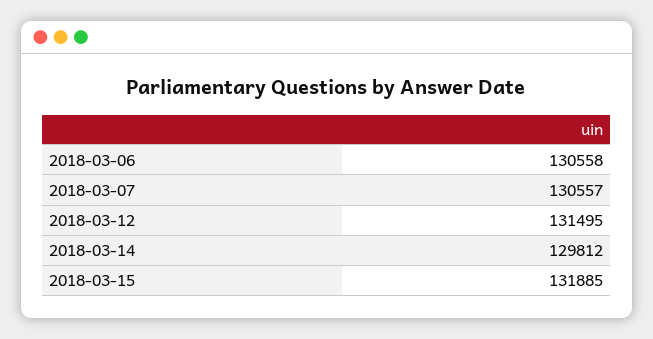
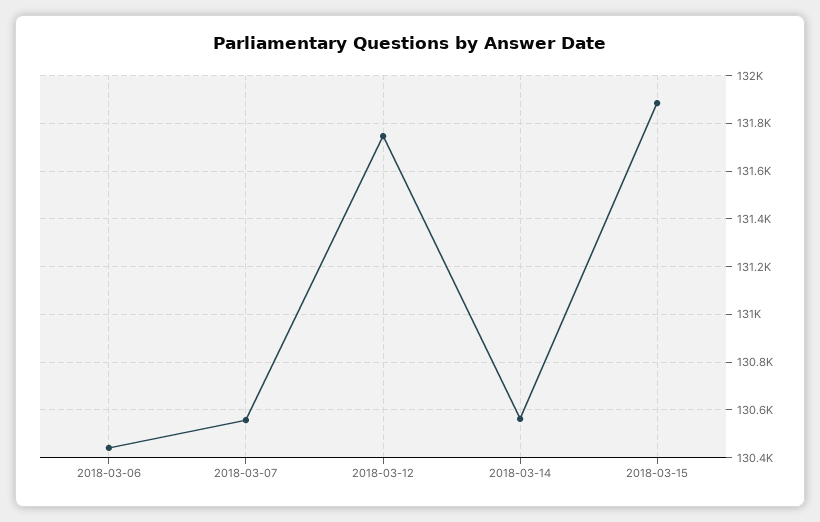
2018-03-06: 130558 -> 130450
2018-03-12: 131495 -> 131750
2018-03-14: 129812 -> 130550

